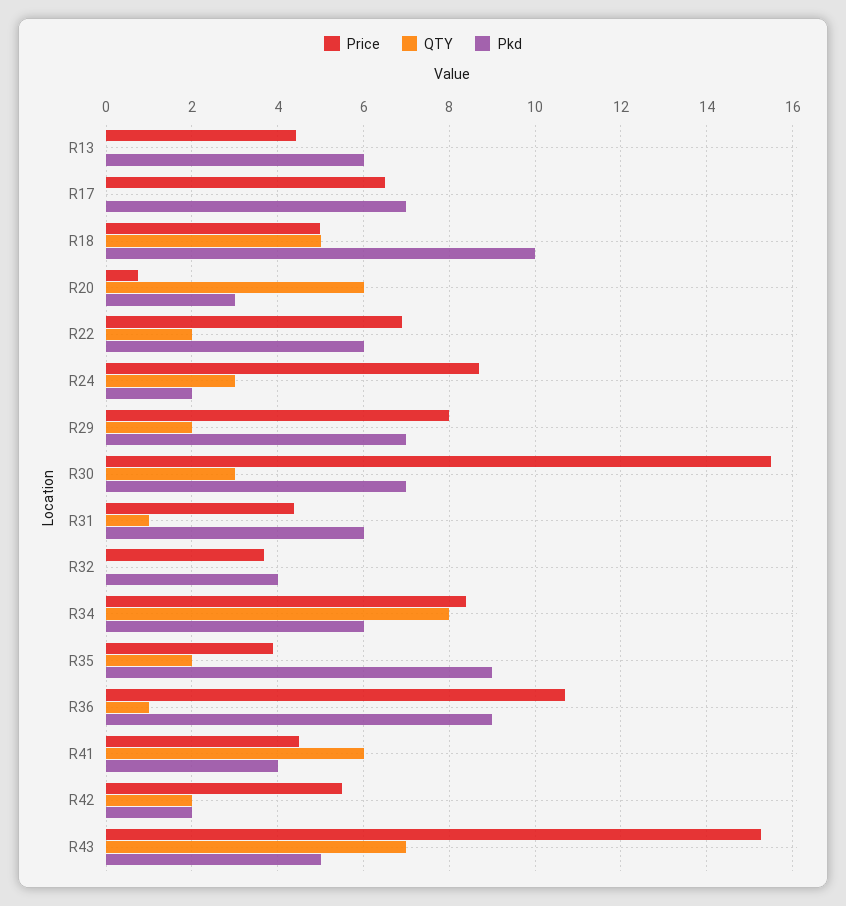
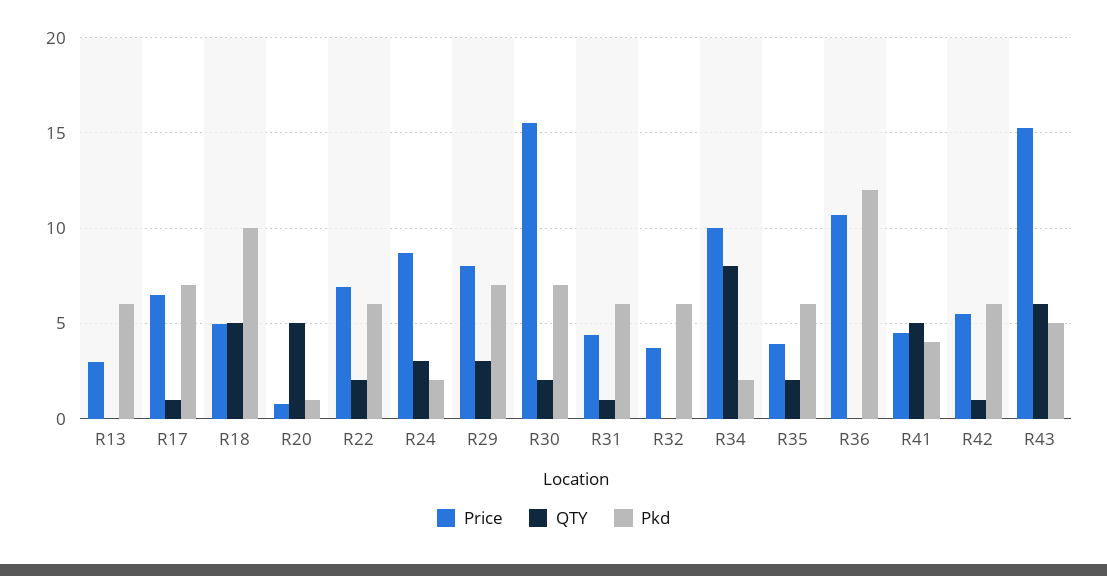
Price, R13: 4.4 -> 3
QTY, R17: 0 -> 1
QTY, R20: 6 -> 5
Pkd, R20: 3 -> 1
QTY, R29: 2 -> 3
QTY, R30: 3 -> 2
Pkd, R32: 4 -> 6
Price, R34: 8.4 -> 10
Pkd, R34: 6 -> 2
Pkd, R35: 9 -> 6
QTY, R36: 1 -> 0
Pkd, R36: 9 -> 12
QTY, R41: 6 -> 5
QTY, R42: 2 -> 1
Pkd, R42: 2 -> 6
QTY, R43: 7 -> 6

